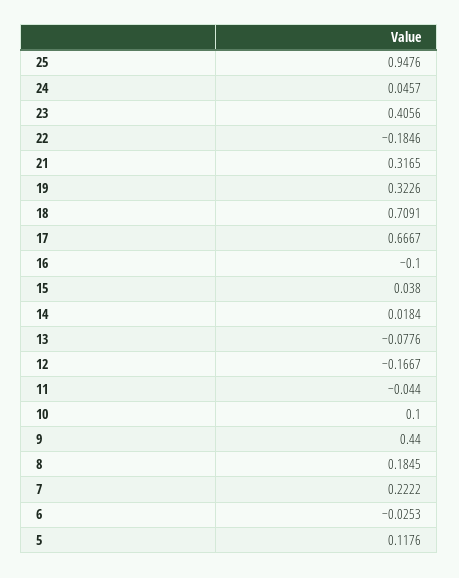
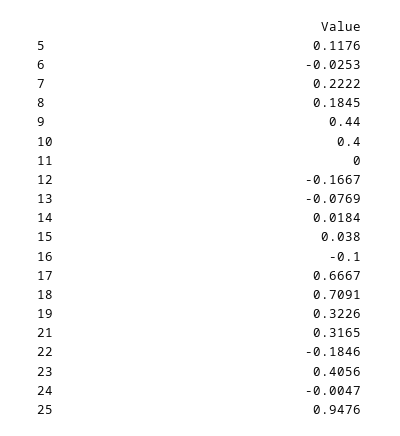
24: 0.0457 -> -0.0047
13: -0.0776 -> -0.0769
11: -0.044 -> 0
10: 0.1 -> 0.4

